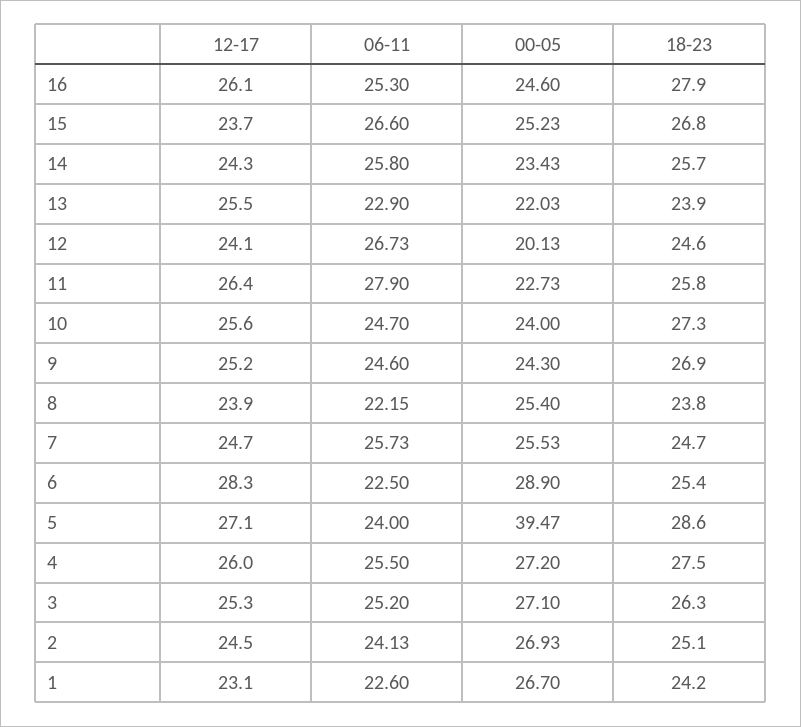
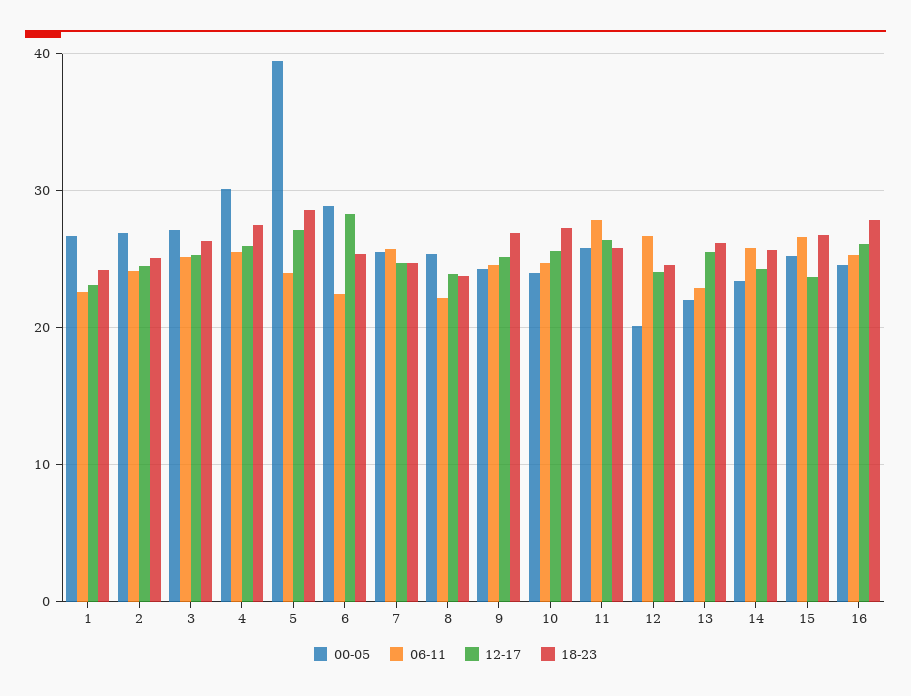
18-23, 13: 23.9 -> 26
00-05, 11: 22.73 -> 26
00-05, 4: 27.2 -> 30

